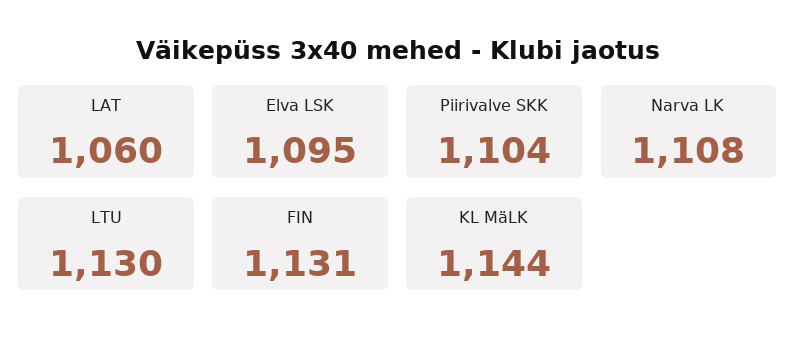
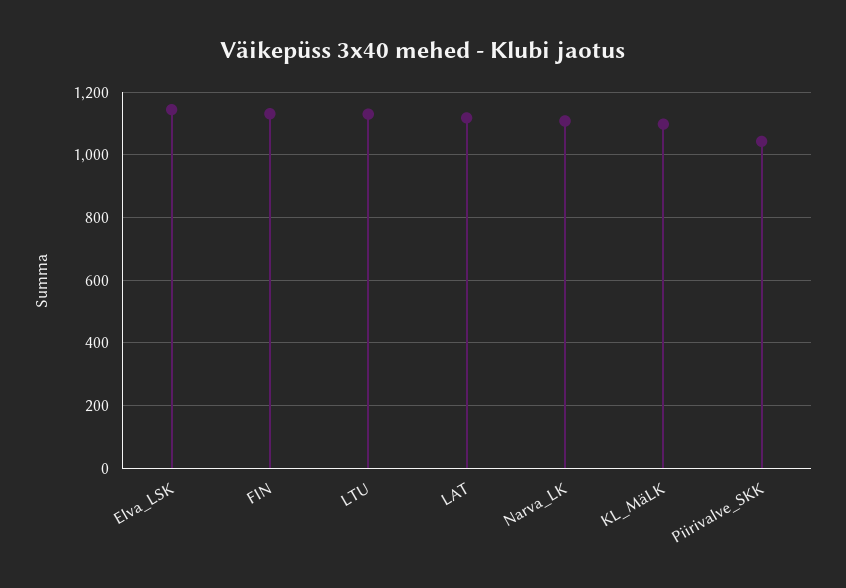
LAT: 1060 -> 1120
Elva LSK: 1095 -> 1140
Piirivalve SKK: 1104 -> 1040
KL MäLK: 1144 -> 1100

